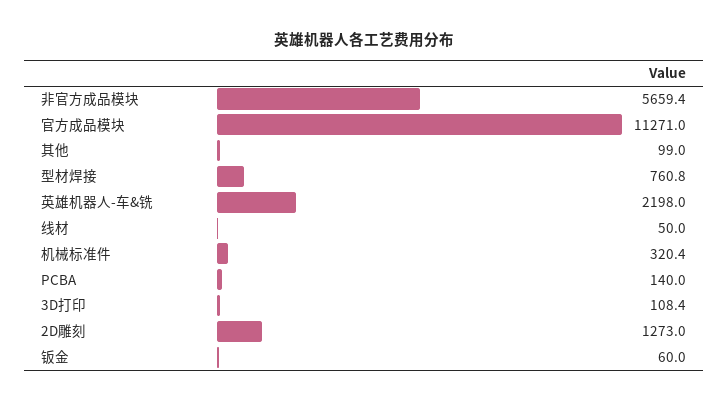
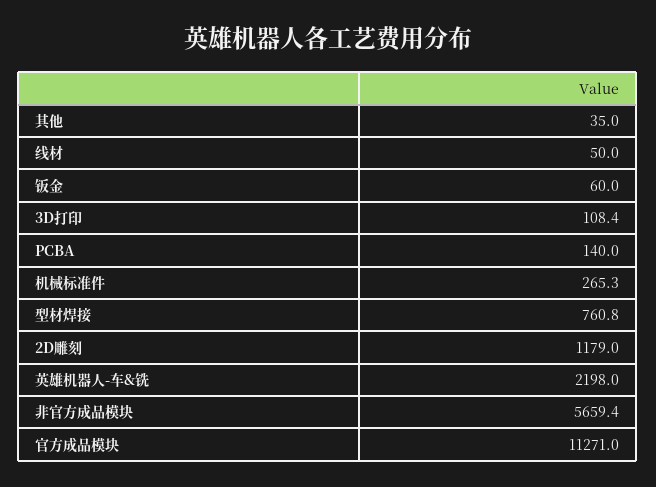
其他: 99 -> 35
机械标准件: 320.4 -> 265.3
2D雕刻: 1273 -> 1179

